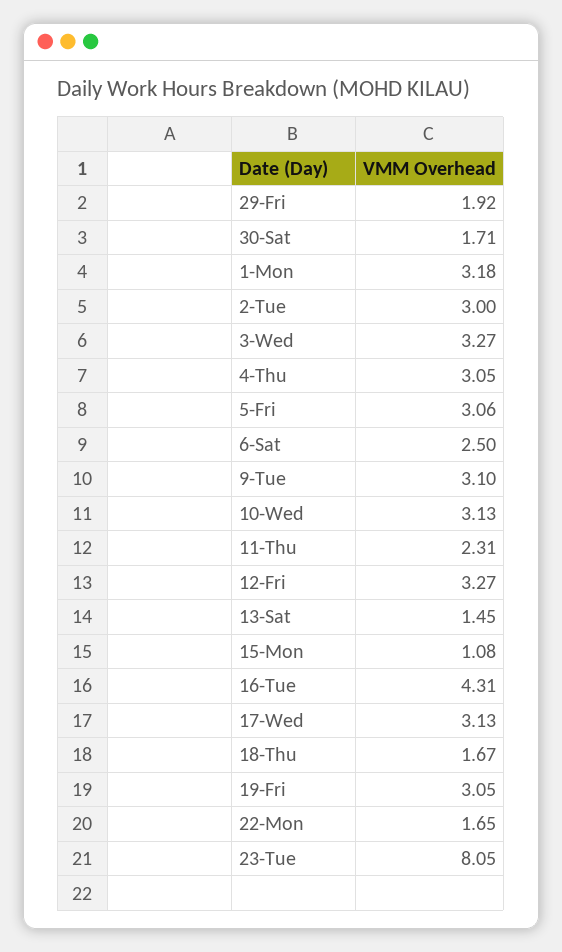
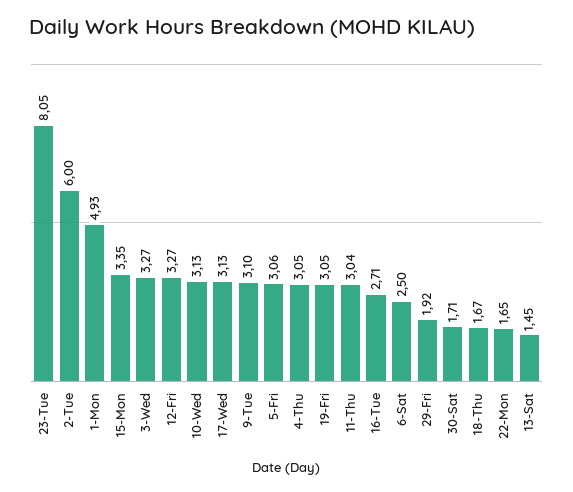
1-Mon: 3.18 -> 4.93
2-Tue: 3 -> 6
11-Thu: 2.31 -> 3.04
15-Mon: 1.08 -> 3.35
16-Tue: 4.31 -> 2.71

